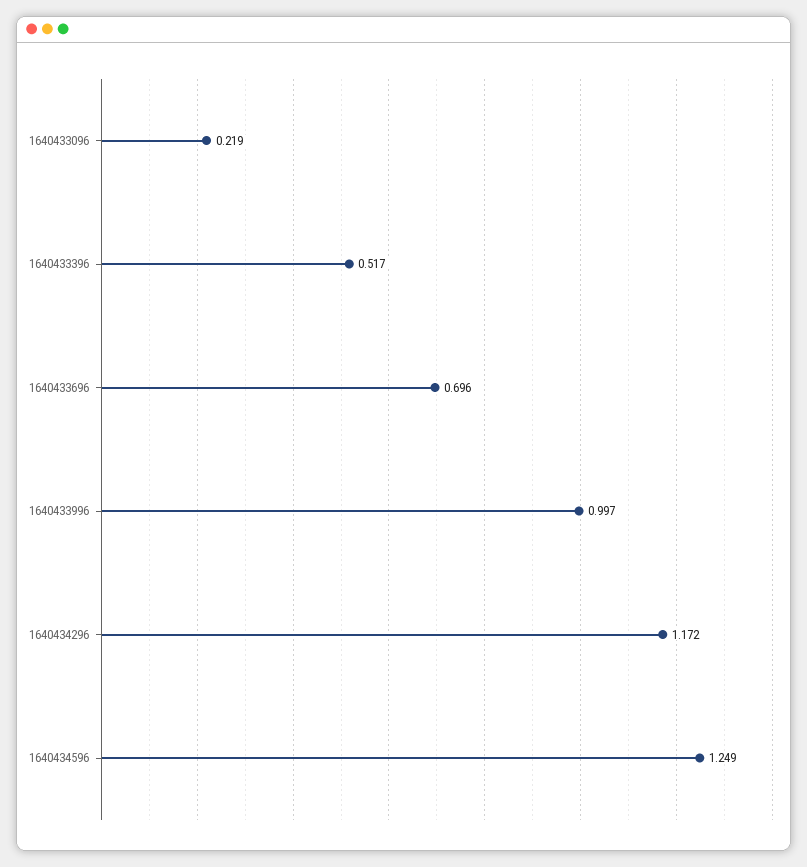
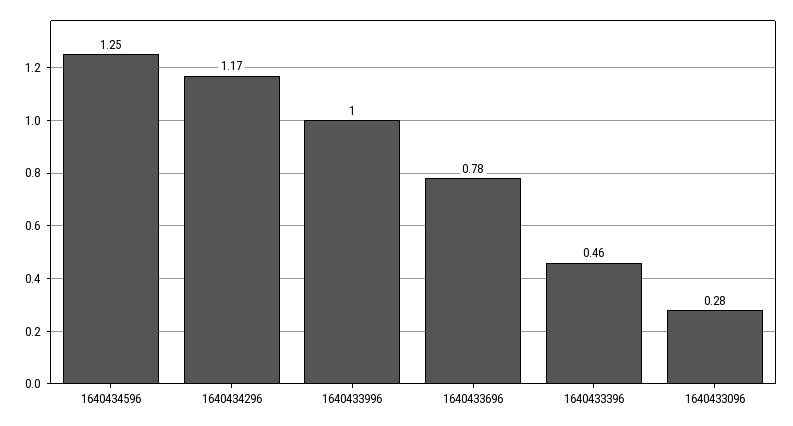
1640433096: 0.219 -> 0.28
1640433396: 0.517 -> 0.46
1640433696: 0.696 -> 0.78

